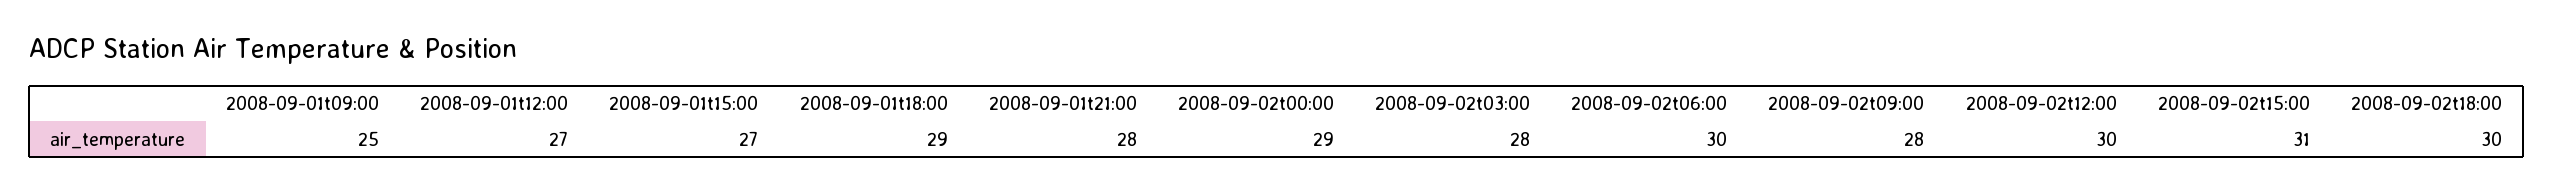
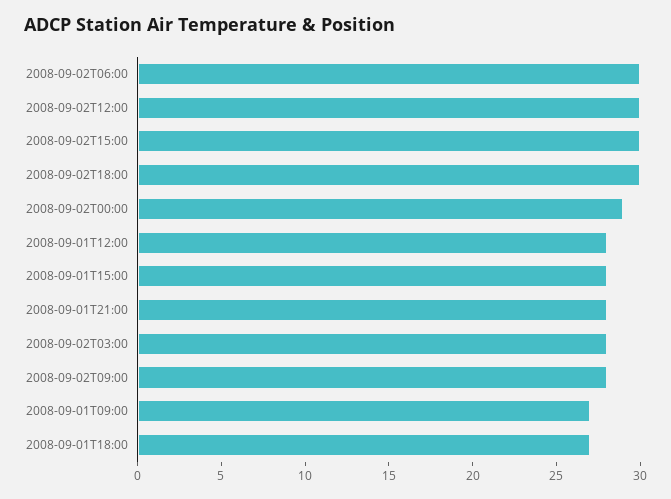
2008-09-01t09:00: 25 -> 27
2008-09-01t12:00: 27 -> 28
2008-09-01t15:00: 27 -> 28
2008-09-01t18:00: 29 -> 27
2008-09-02t15:00: 31 -> 30

